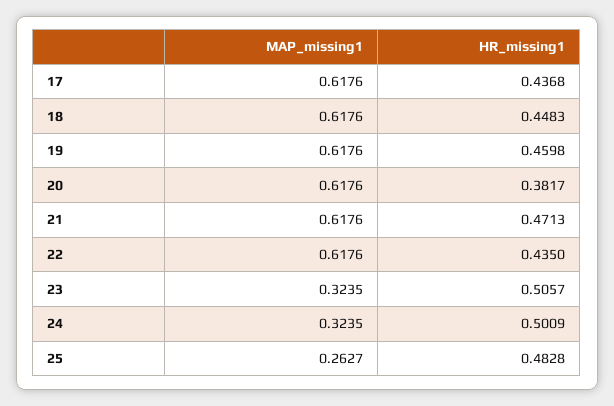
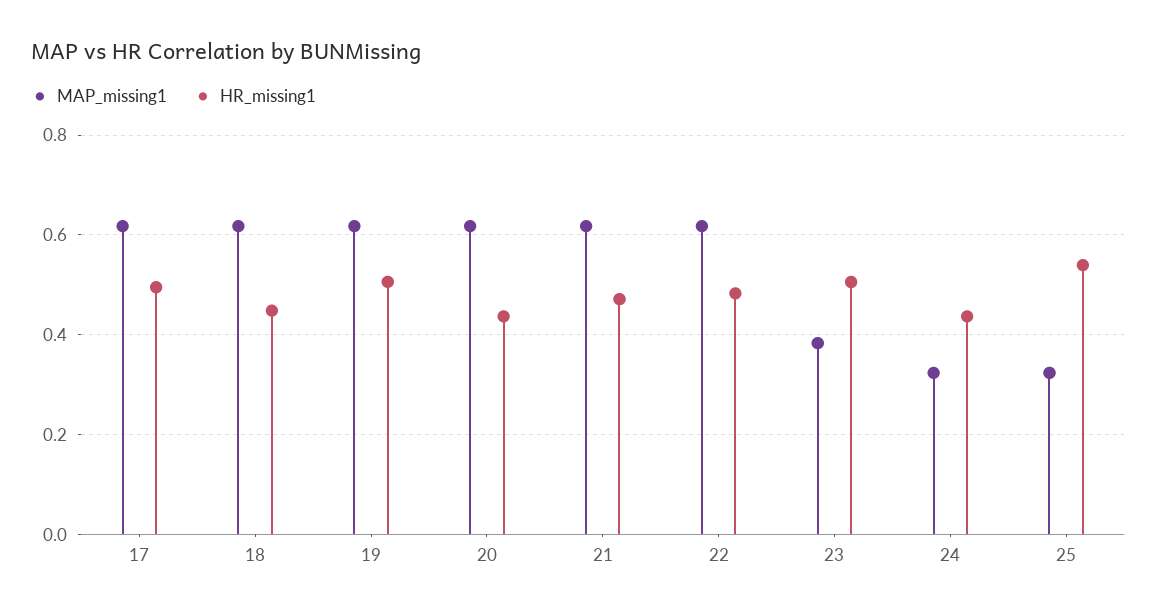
HR_missing1, 17: 0.4368 -> 0.5
HR_missing1, 19: 0.4598 -> 0.5
HR_missing1, 20: 0.3817 -> 0.44
HR_missing1, 22: 0.435 -> 0.48
MAP_missing1, 23: 0.3235 -> 0.38
HR_missing1, 24: 0.5009 -> 0.44
MAP_missing1, 25: 0.2627 -> 0.32
HR_missing1, 25: 0.4828 -> 0.54

